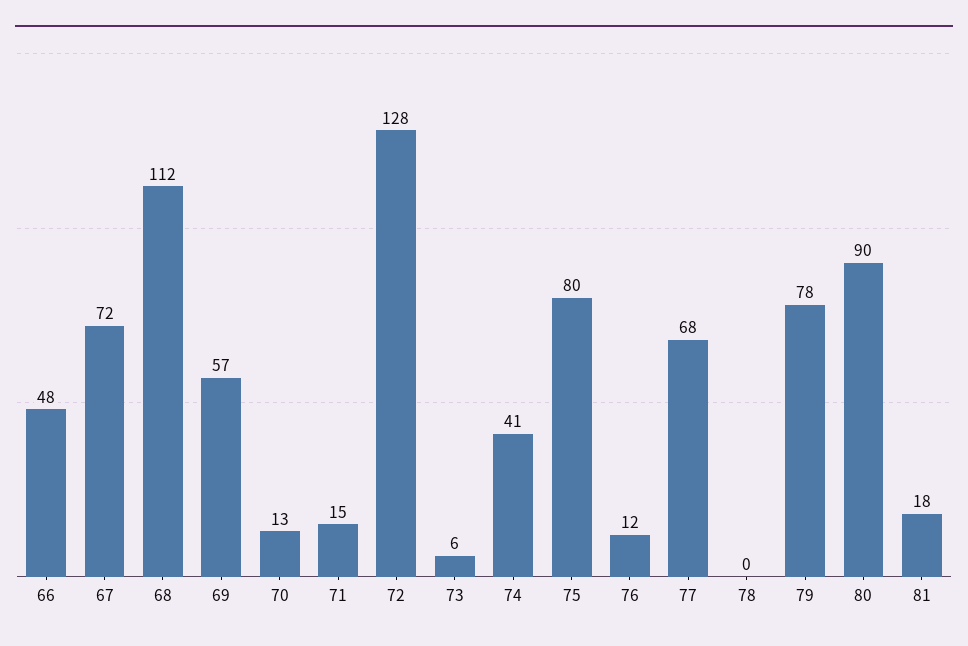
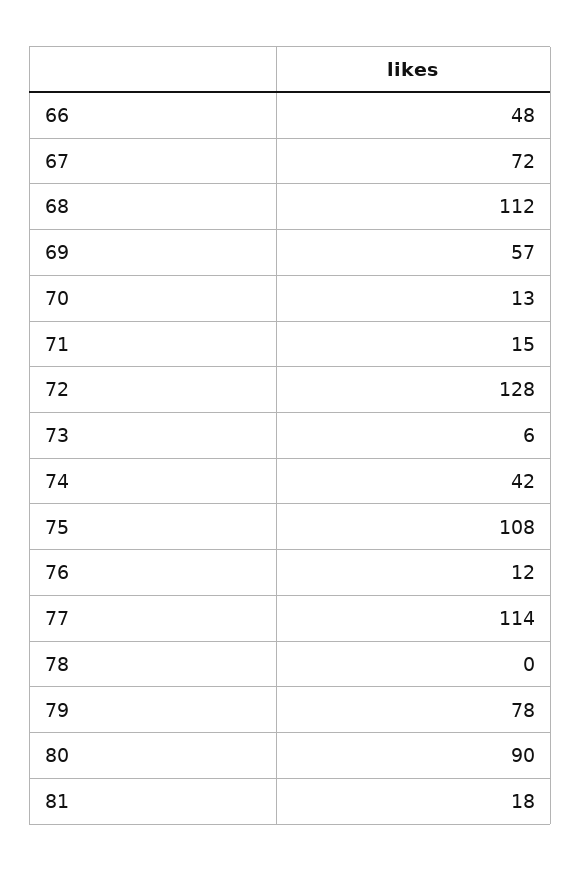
74: 41 -> 42
75: 80 -> 108
77: 68 -> 114

